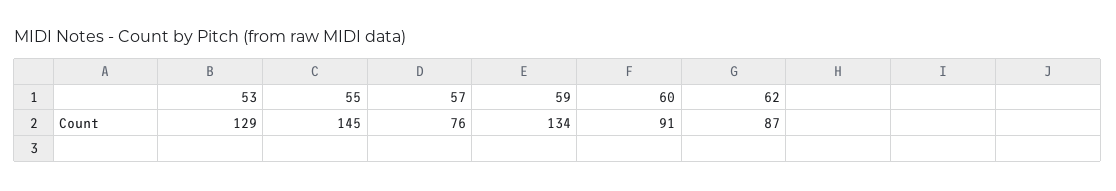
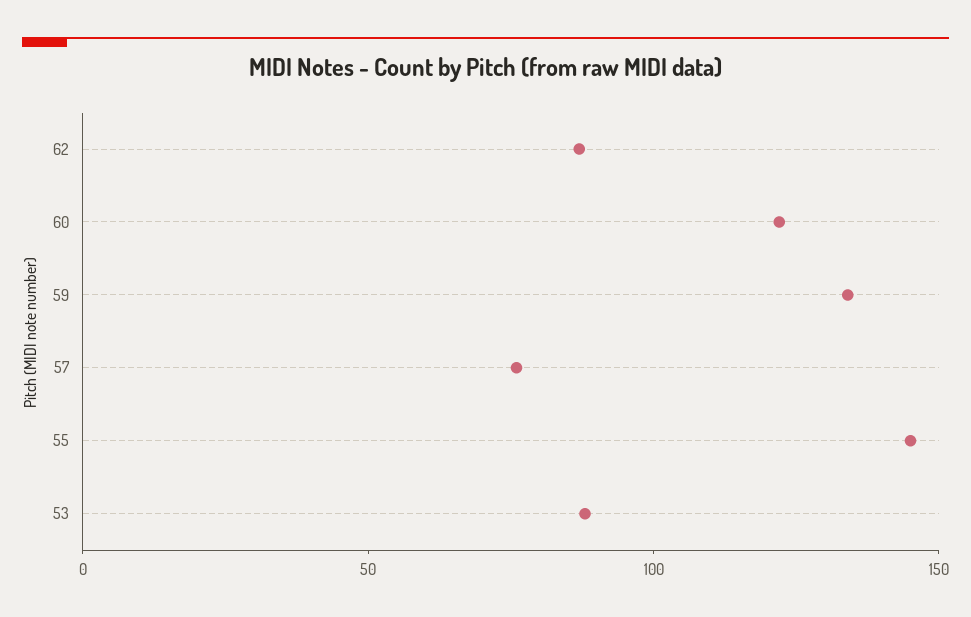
53: 129 -> 90
60: 91 -> 120

